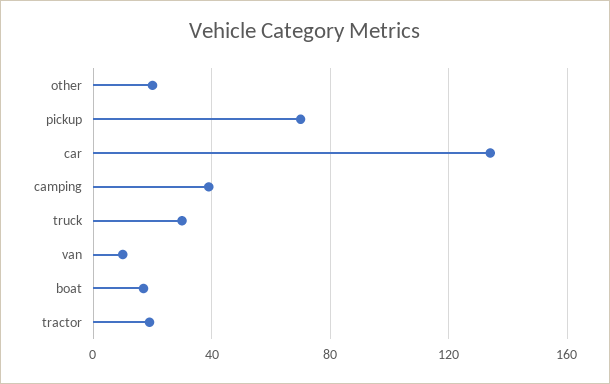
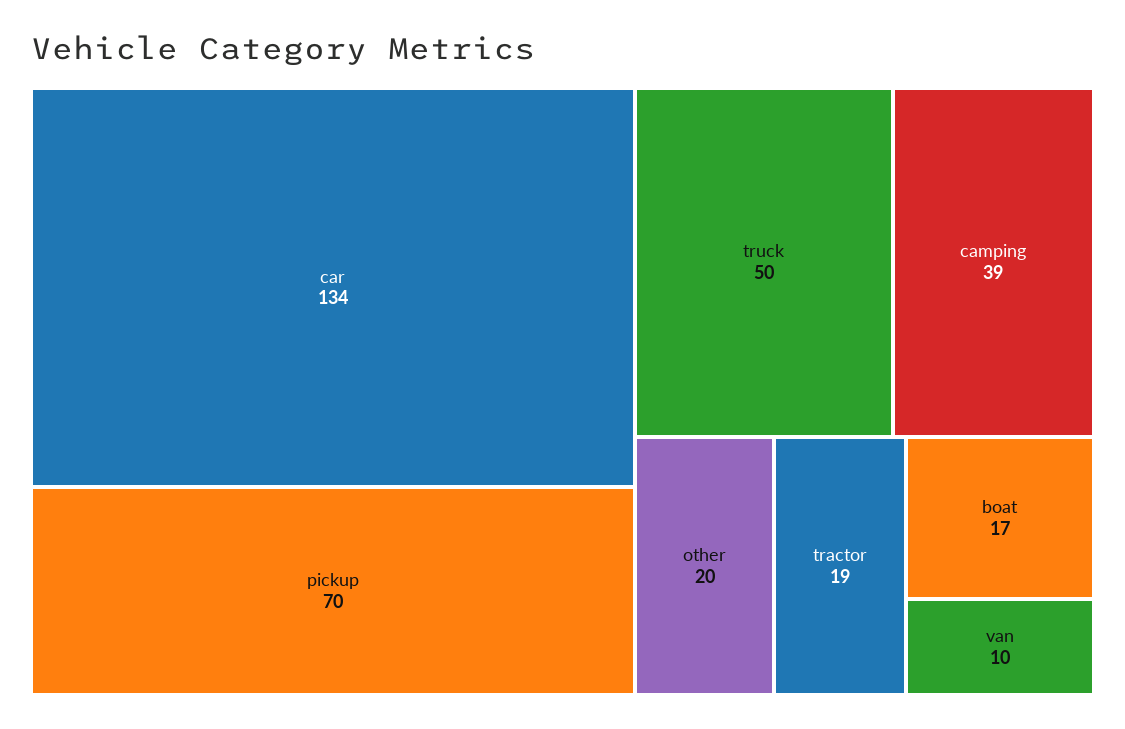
truck: 30 -> 50

